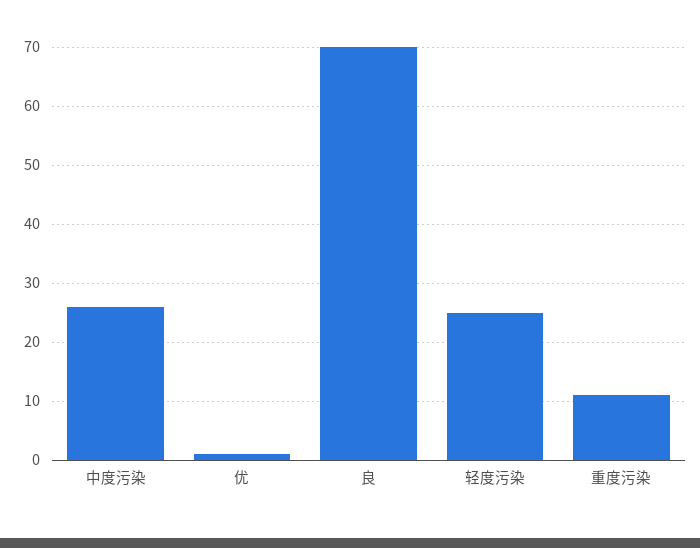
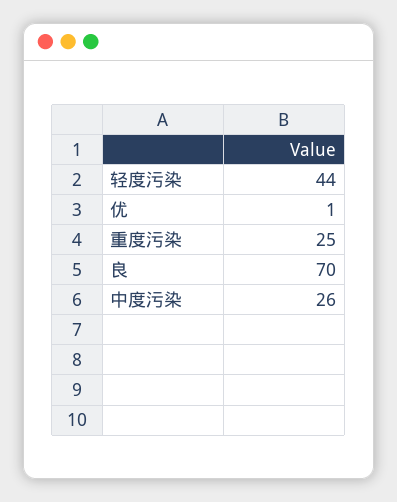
轻度污染: 25 -> 44
重度污染: 10 -> 25

